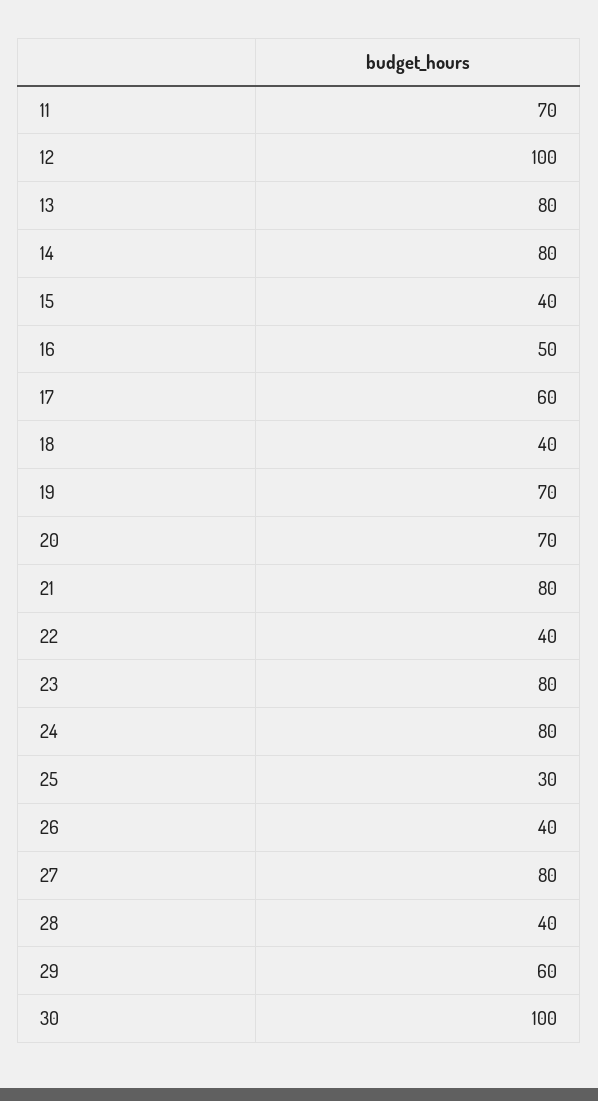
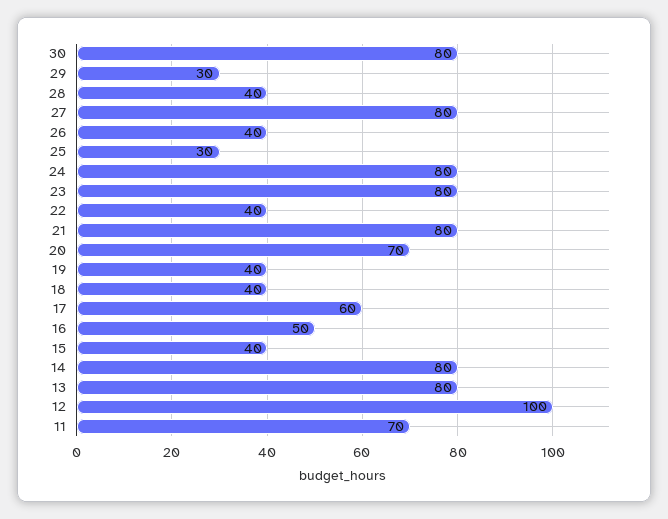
19: 70 -> 40
29: 60 -> 30
30: 100 -> 80

